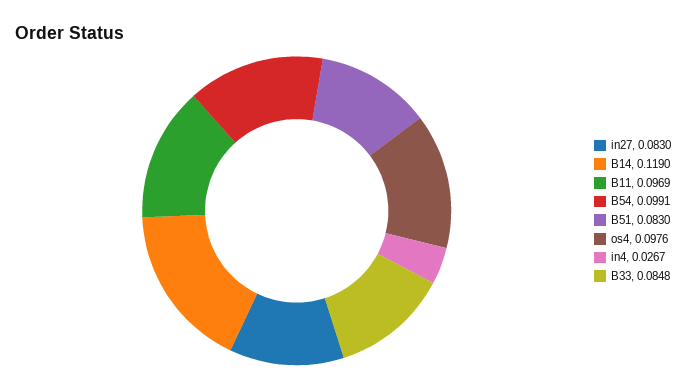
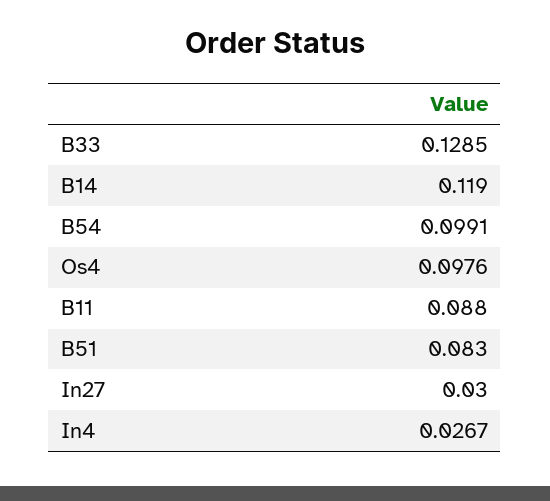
in27: 0.083 -> 0.03
B11: 0.0969 -> 0.088
B33: 0.0848 -> 0.1285

